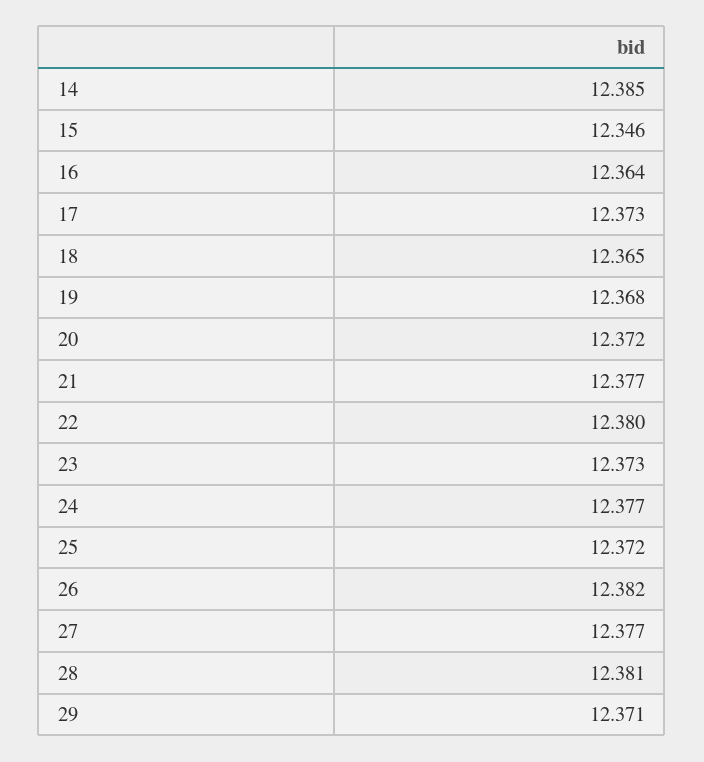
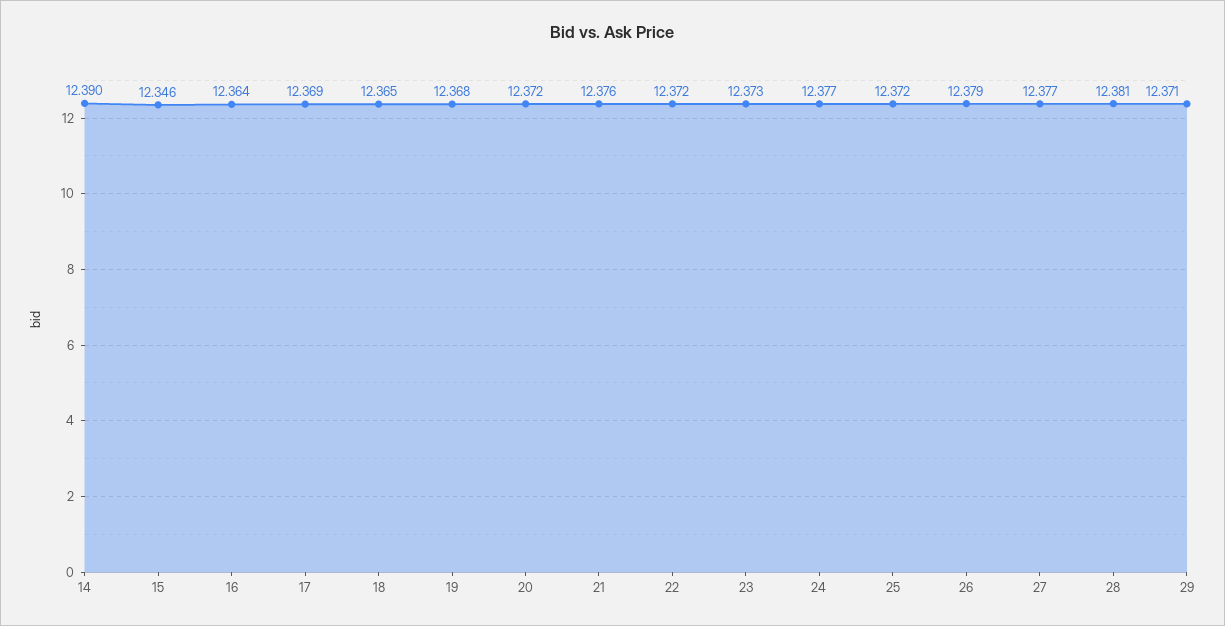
14: 12.385 -> 12.39
17: 12.373 -> 12.369
21: 12.377 -> 12.376
22: 12.38 -> 12.372
26: 12.382 -> 12.379

